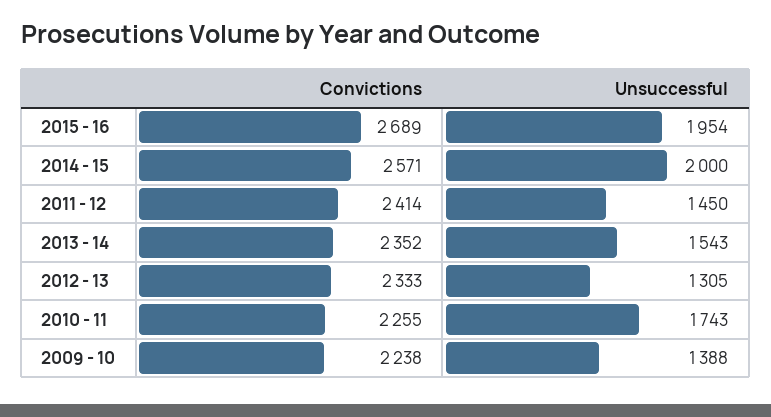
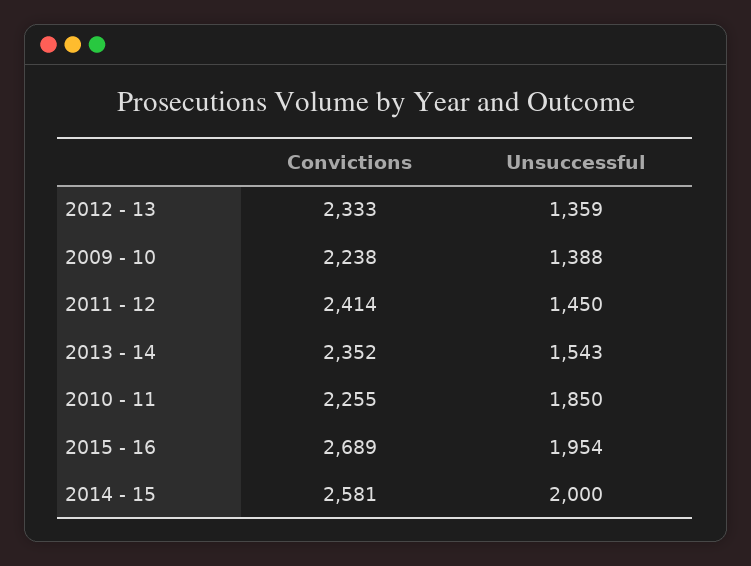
Convictions, 2014 - 15: 2571 -> 2581
Unsuccessful, 2012 - 13: 1305 -> 1359
Unsuccessful, 2010 - 11: 1743 -> 1850

